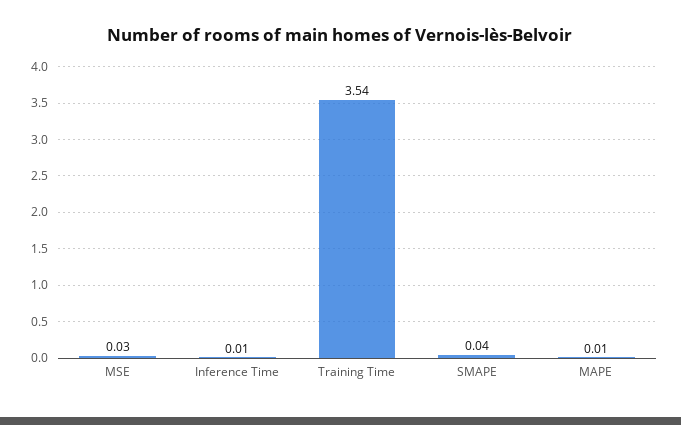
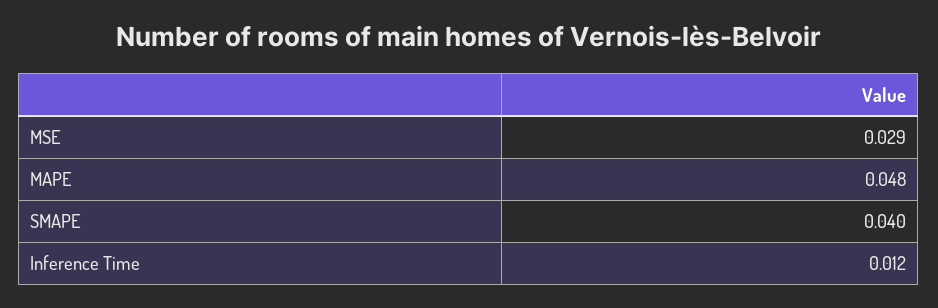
Training Time: 3.54 -> none
MAPE: 0.01 -> 0.048

